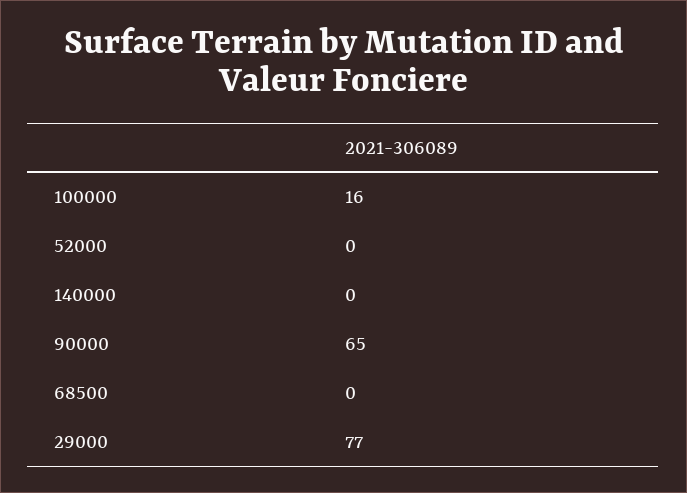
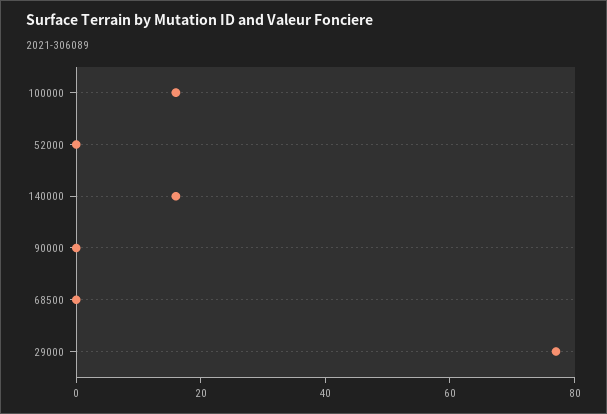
140000: 0 -> 15
90000: 65 -> 0

